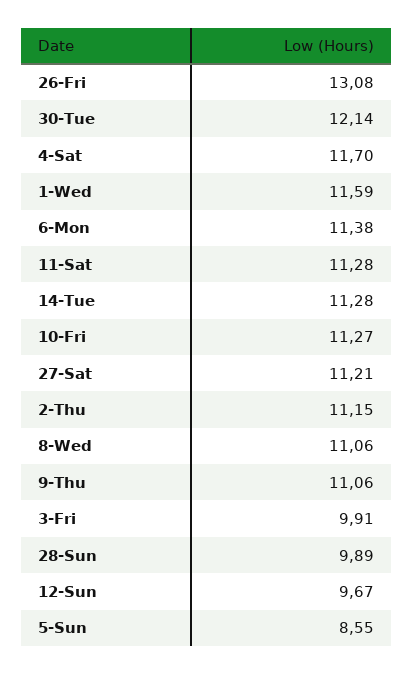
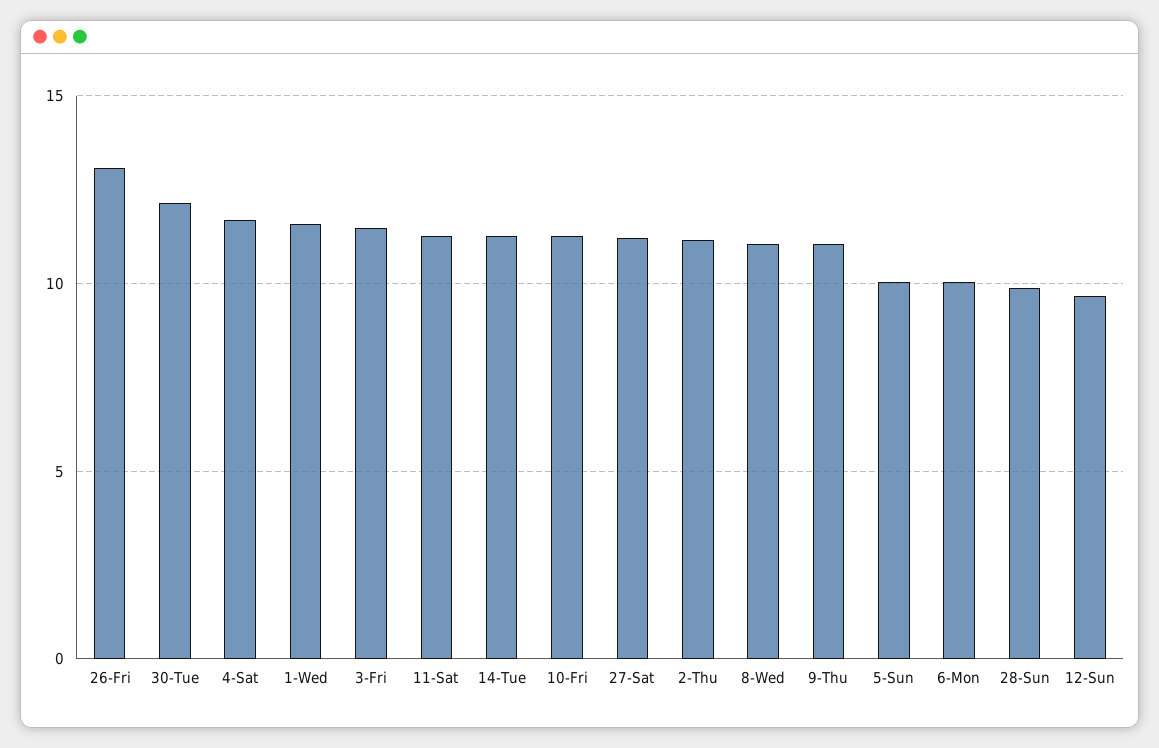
6-Mon: 11.38 -> 10
3-Fri: 9.91 -> 11.5
5-Sun: 8.55 -> 10

